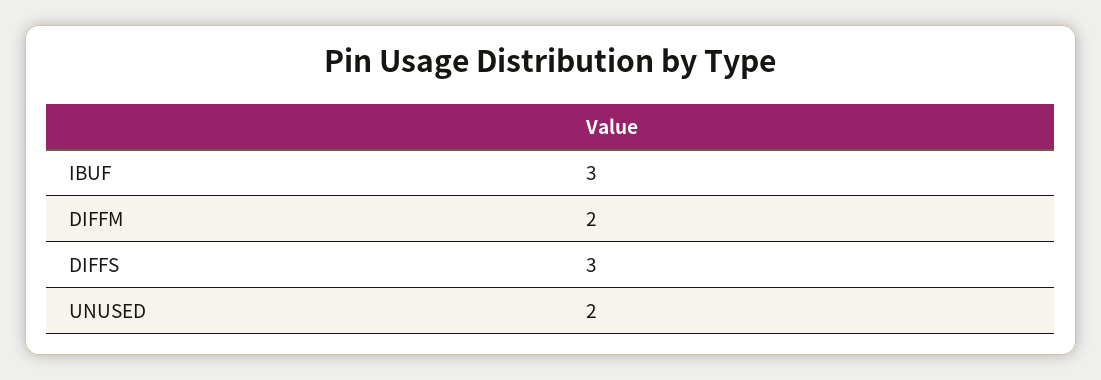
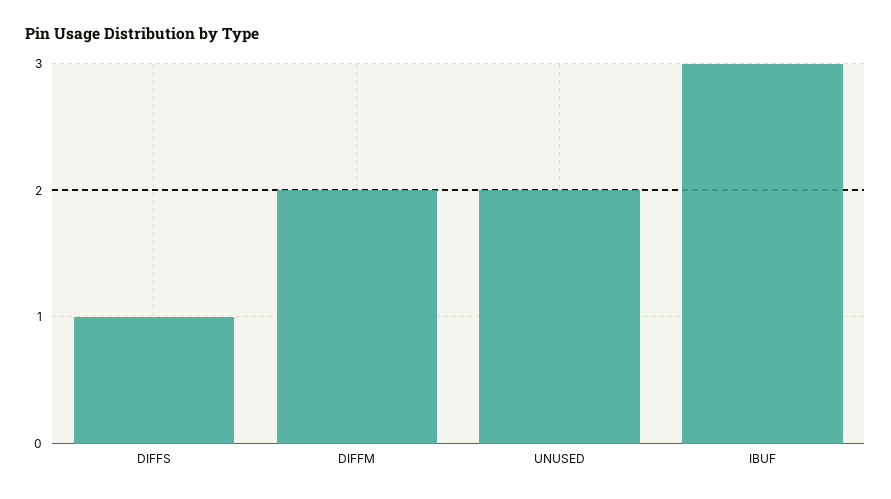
DIFFS: 3 -> 1

